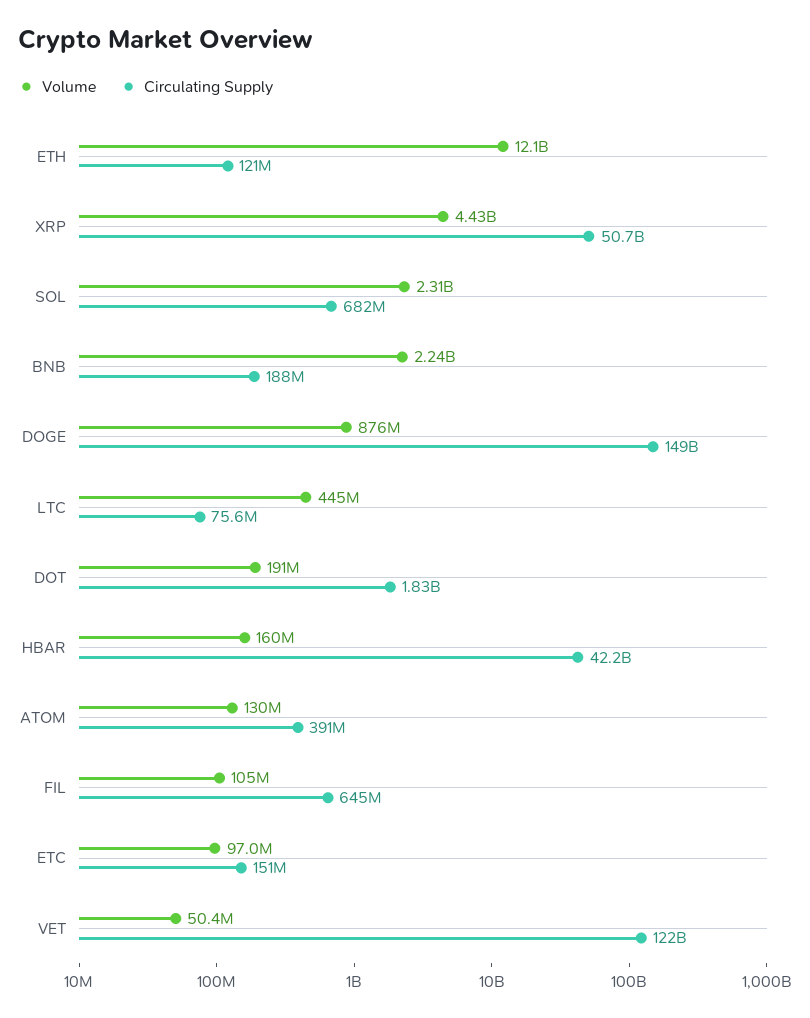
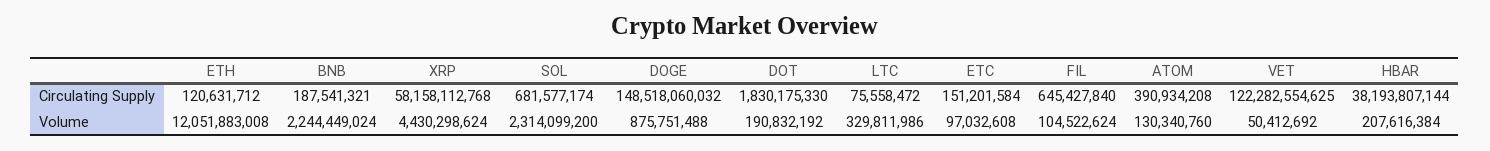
Circulating Supply, XRP: 50700000000 -> 58158112768
Volume, LTC: 445000000 -> 329811986
Volume, HBAR: 160000000 -> 207616384
Circulating Supply, HBAR: 42200000000 -> 38193807144

